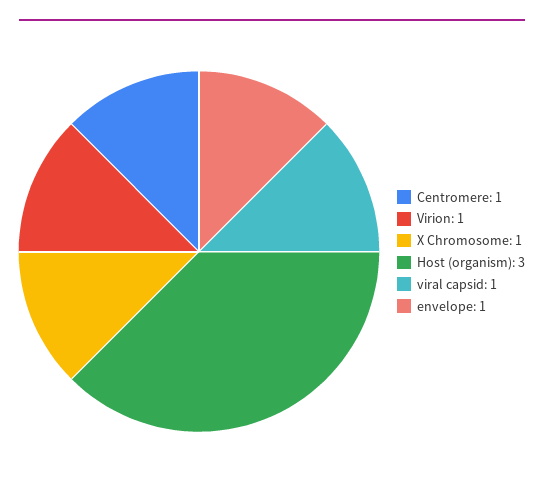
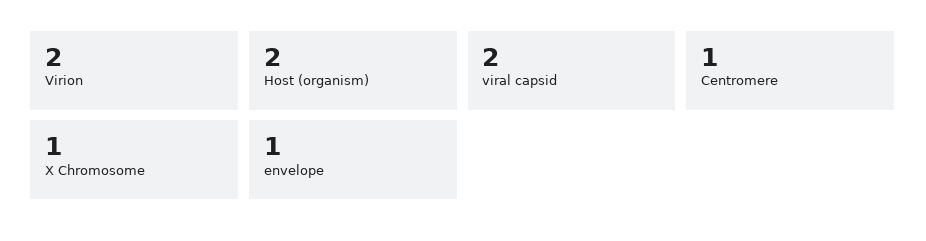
Virion: 1 -> 2
Host (organism): 3 -> 2
viral capsid: 1 -> 2

